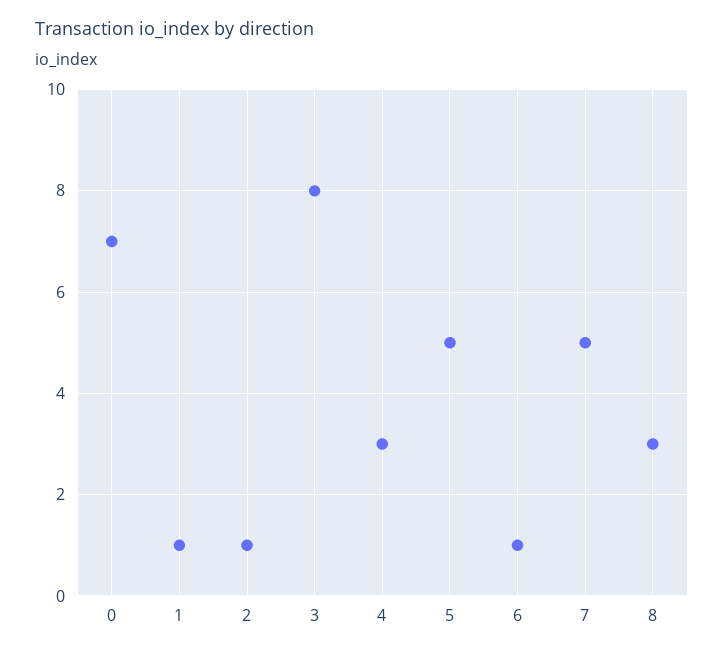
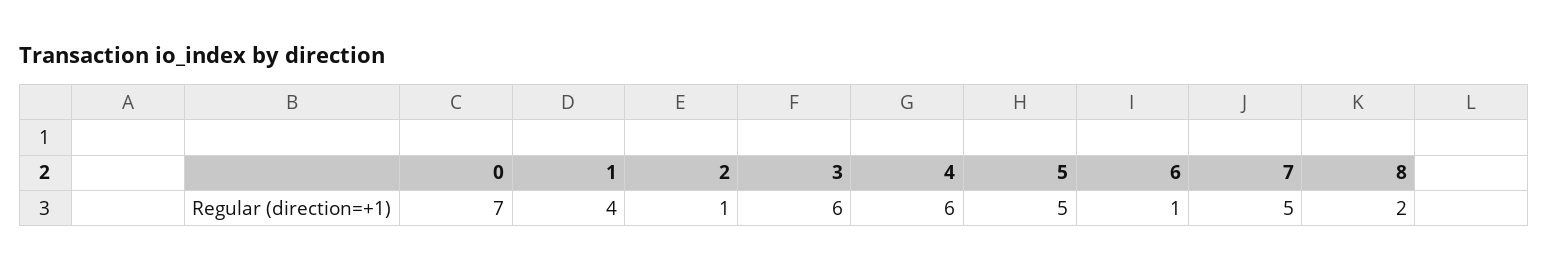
1: 1 -> 4
3: 8 -> 6
4: 3 -> 6
8: 3 -> 2

